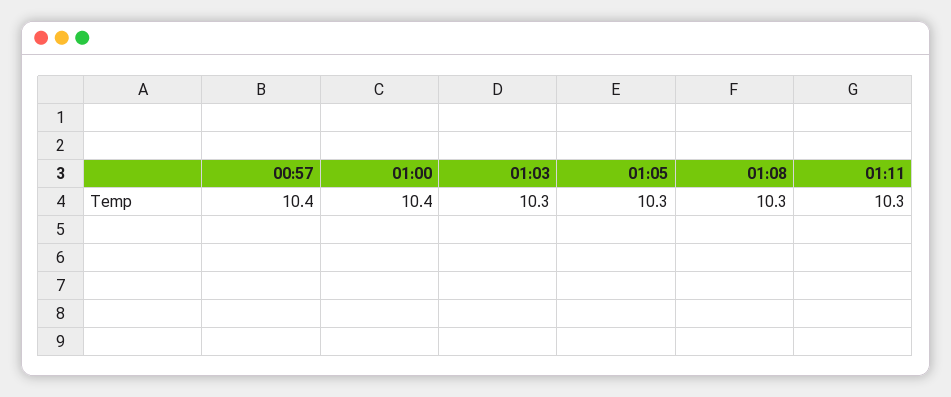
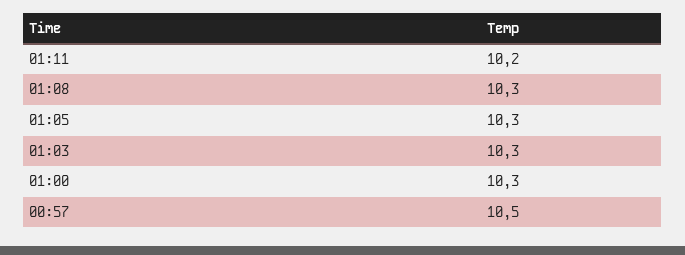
00:57: 10.4 -> 10.5
01:00: 10.4 -> 10.3
01:11: 10.3 -> 10.2

